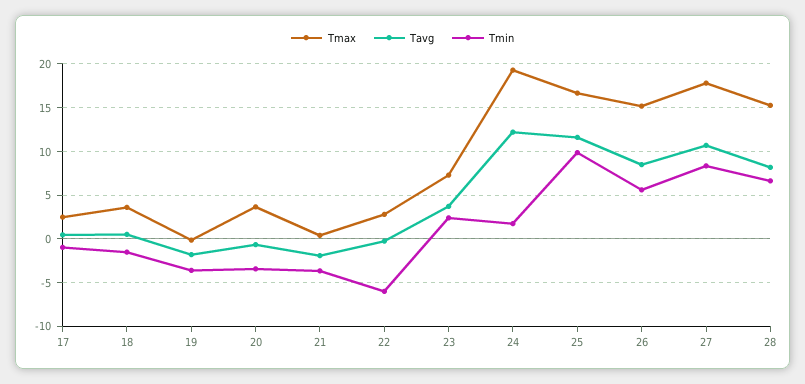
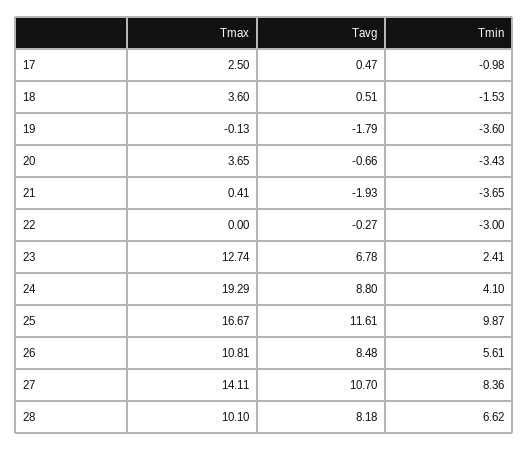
Tmax, 22: 3 -> 0
Tmin, 22: -6 -> -3
Tmax, 23: 7 -> 12.74
Tavg, 23: 4 -> 6.78
Tavg, 24: 12 -> 8.8
Tmin, 24: 2 -> 4.1
Tmax, 26: 15 -> 10.81
Tmax, 27: 18 -> 14.11
Tmax, 28: 15 -> 10.1

